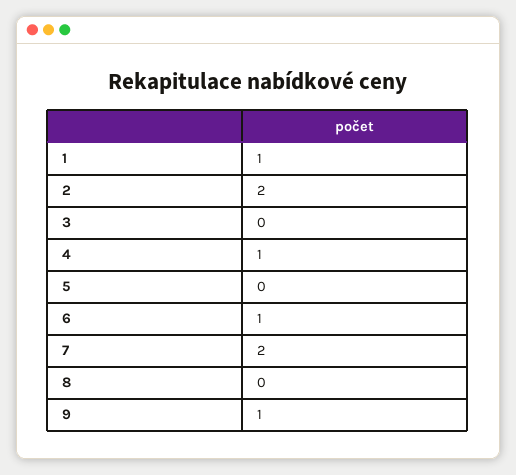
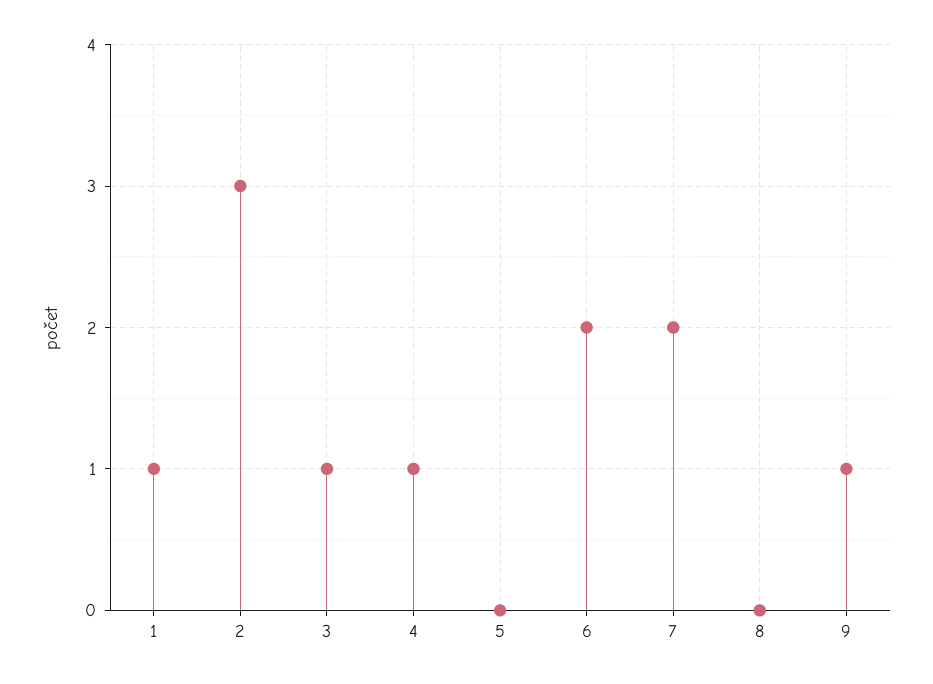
2: 2 -> 3
3: 0 -> 1
6: 1 -> 2

